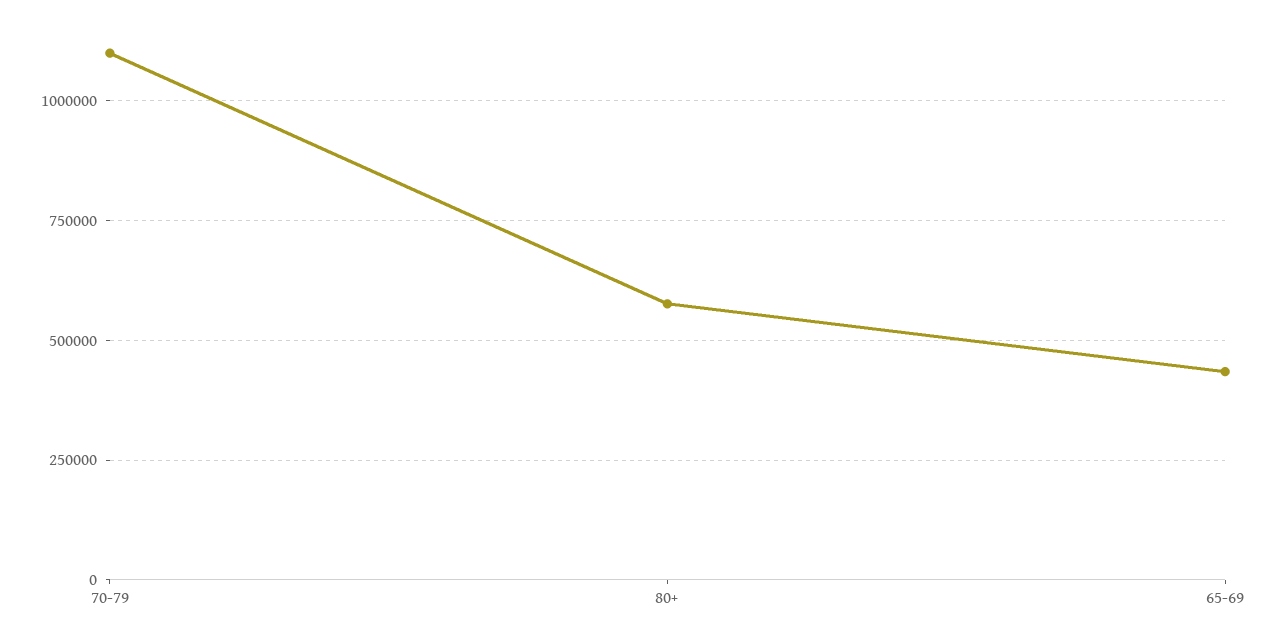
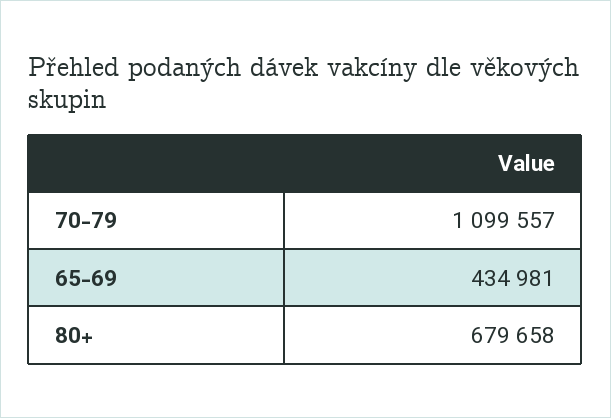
80+: 575000 -> 679658

